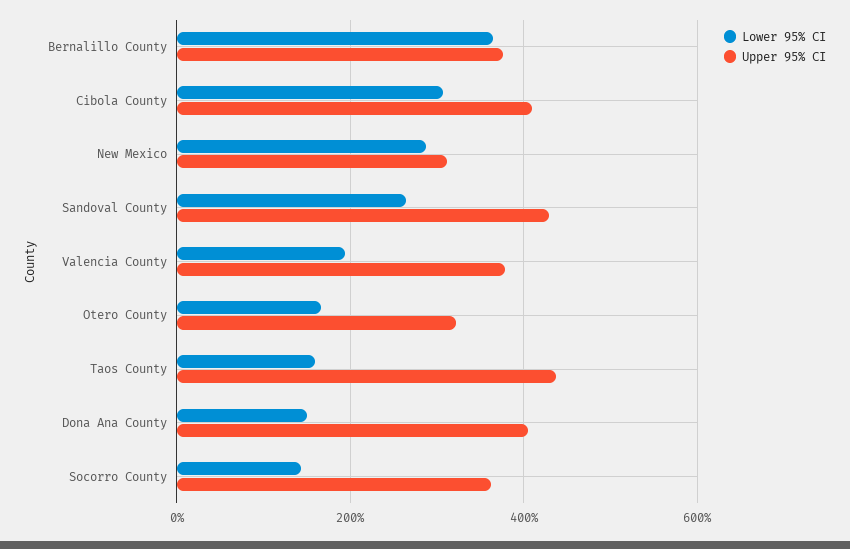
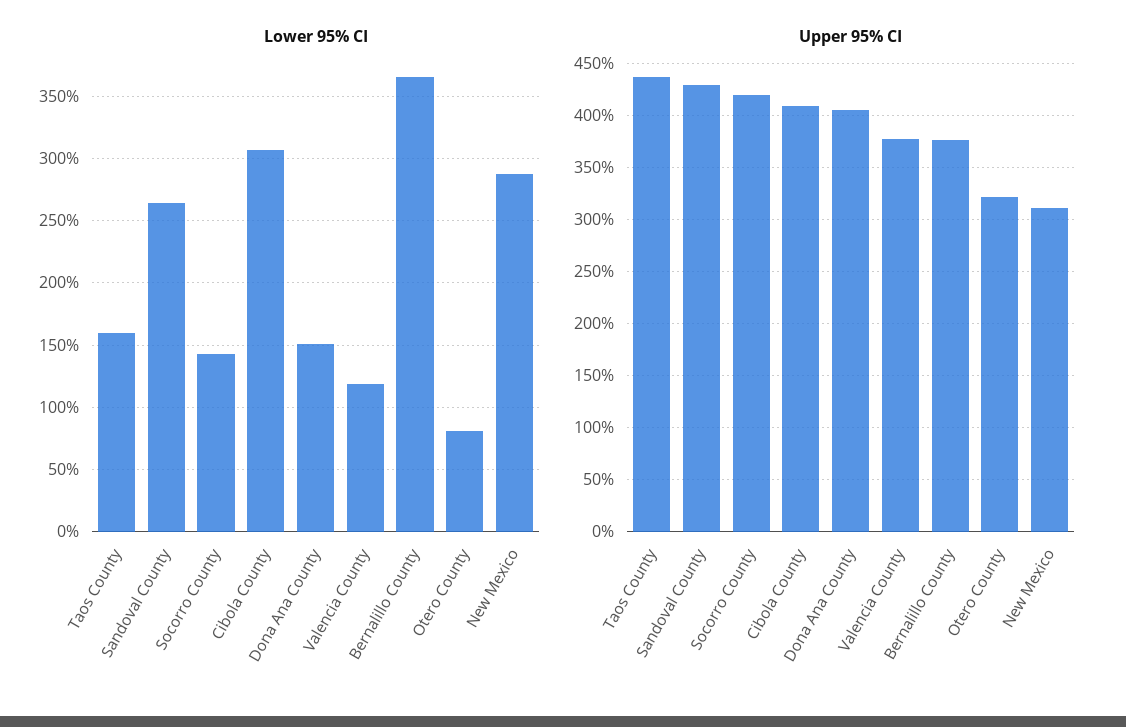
Lower 95% CI, Valencia County: 200 -> 120
Lower 95% CI, Otero County: 160 -> 80
Upper 95% CI, Socorro County: 360 -> 420

